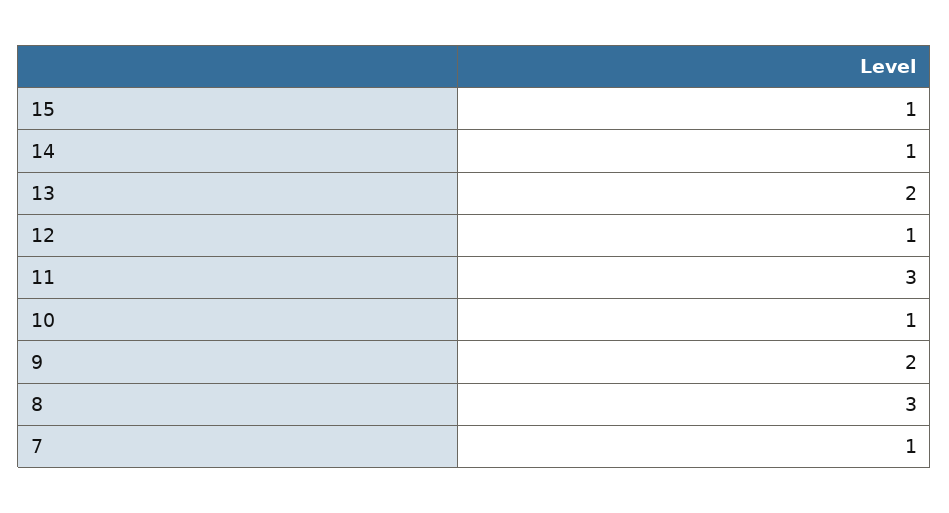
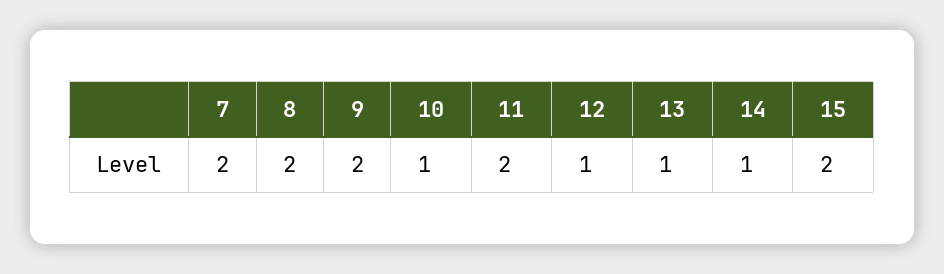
15: 1 -> 2
13: 2 -> 1
11: 3 -> 2
8: 3 -> 2
7: 1 -> 2

